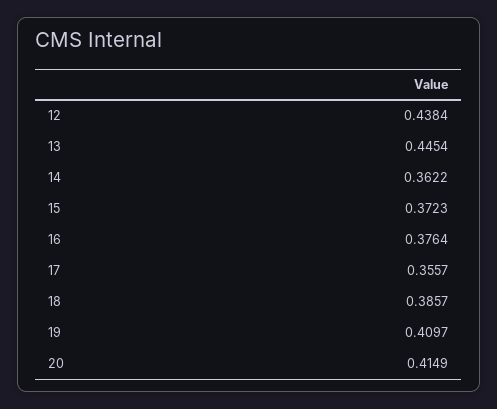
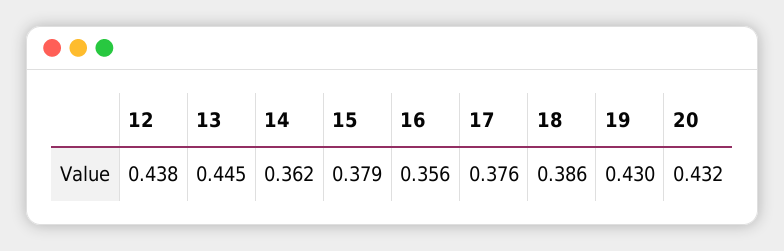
15: 0.3723 -> 0.379
16: 0.3764 -> 0.356
17: 0.3557 -> 0.376
19: 0.4097 -> 0.43
20: 0.4149 -> 0.432

